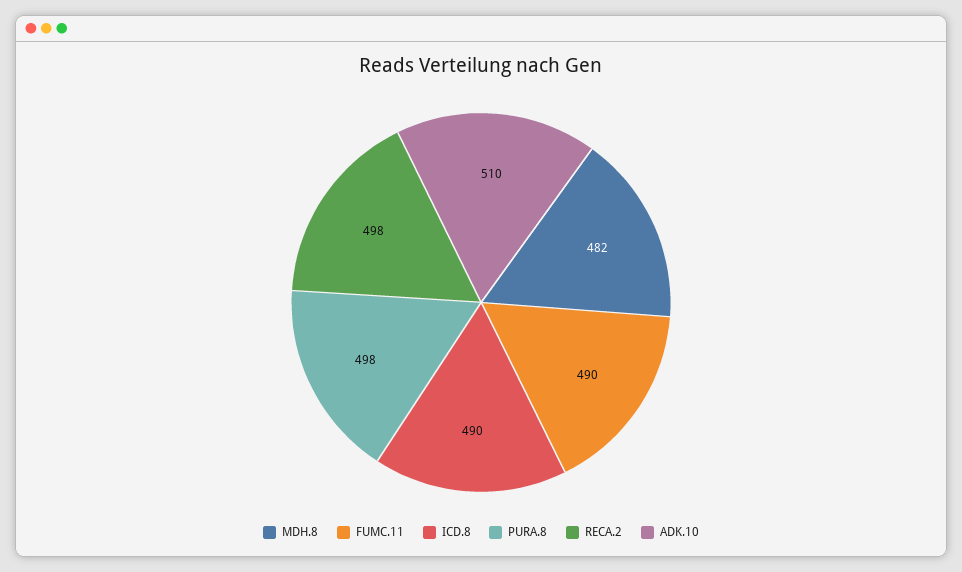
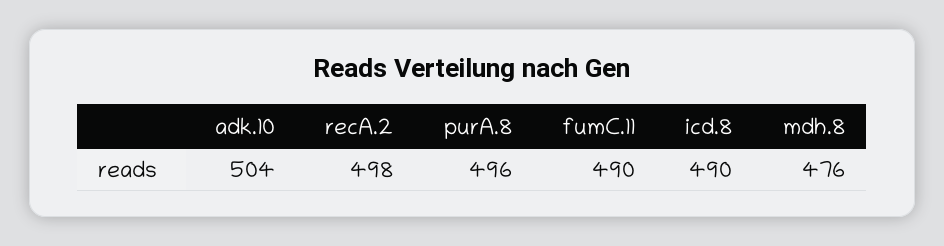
MDH.8: 482 -> 476
PURA.8: 498 -> 496
ADK.10: 510 -> 504

